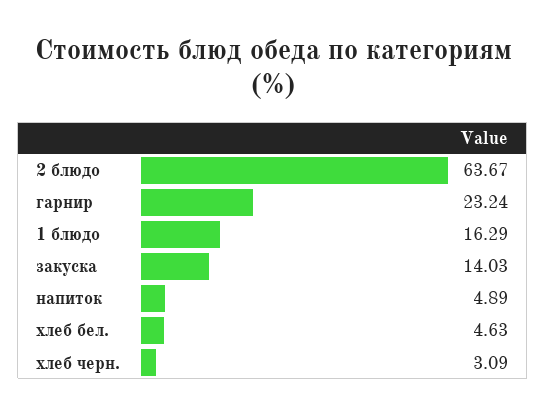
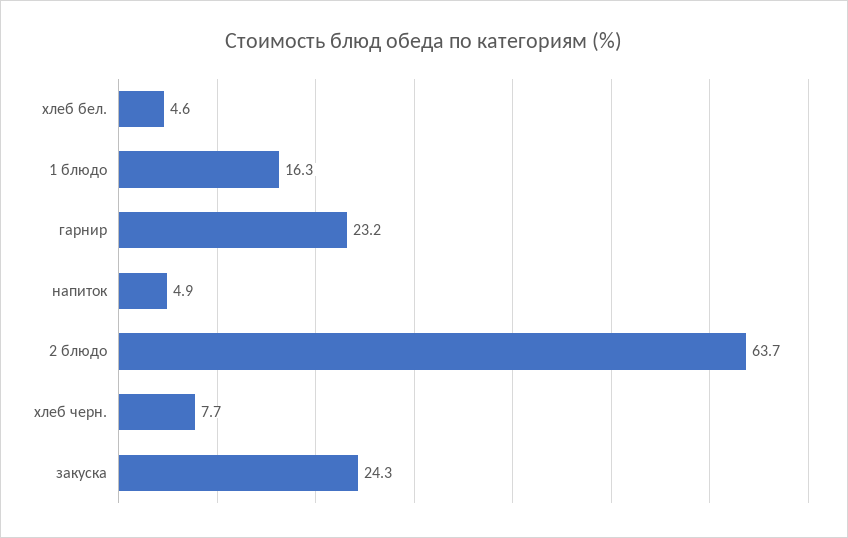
закуска: 14.03 -> 24.3
хлеб черн.: 3.09 -> 7.7

